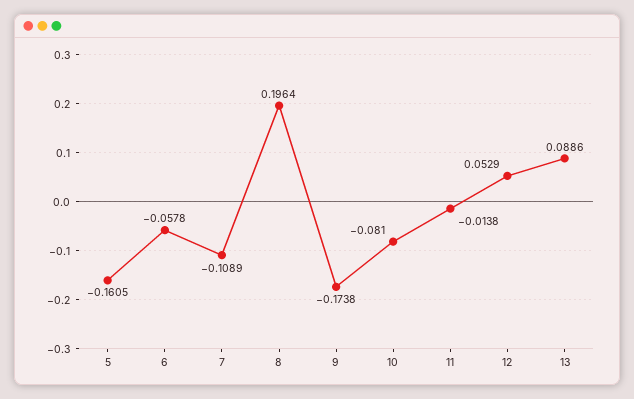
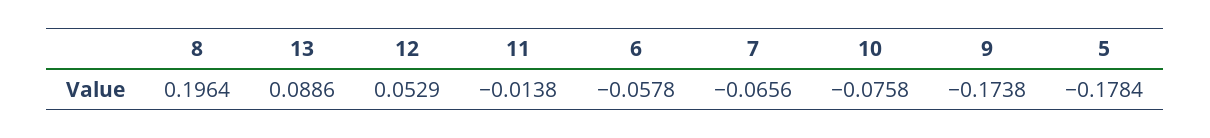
5: -0.1605 -> -0.1784
7: -0.1089 -> -0.0656
10: -0.081 -> -0.0758

